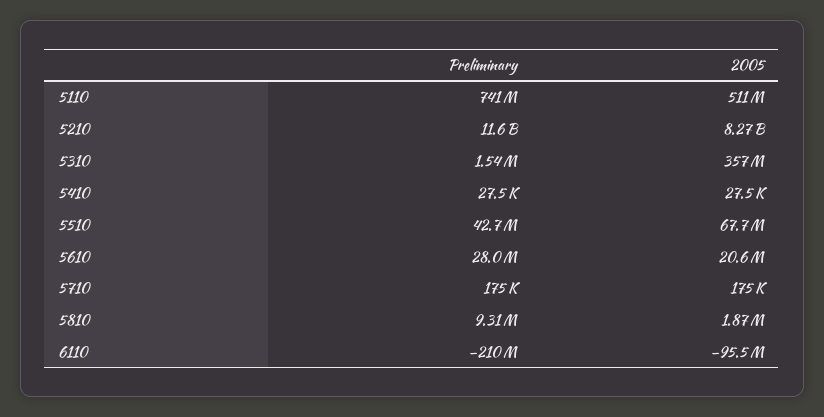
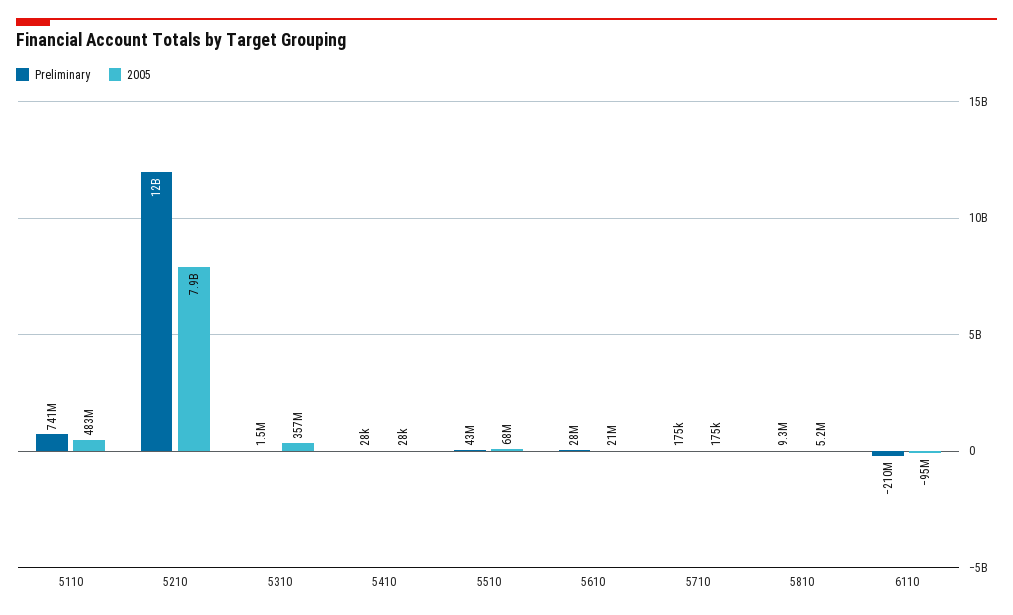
2005, 5110: 511000000 -> 483000000
2005, 5210: 8270000000 -> 7900000000
2005, 5810: 1870000 -> 5200000

